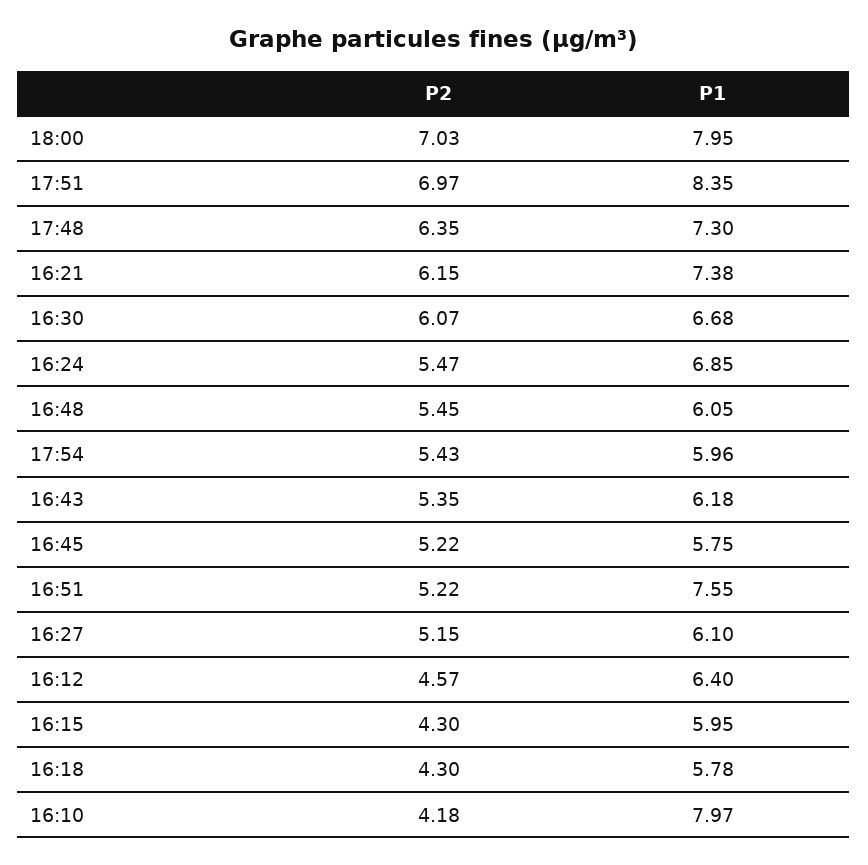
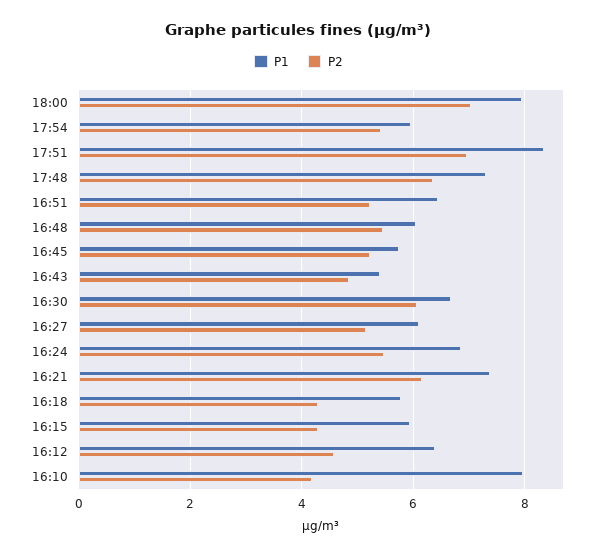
P2, 16:43: 5.35 -> 4.8
P1, 16:43: 6.18 -> 5.4
P1, 16:51: 7.55 -> 6.4

